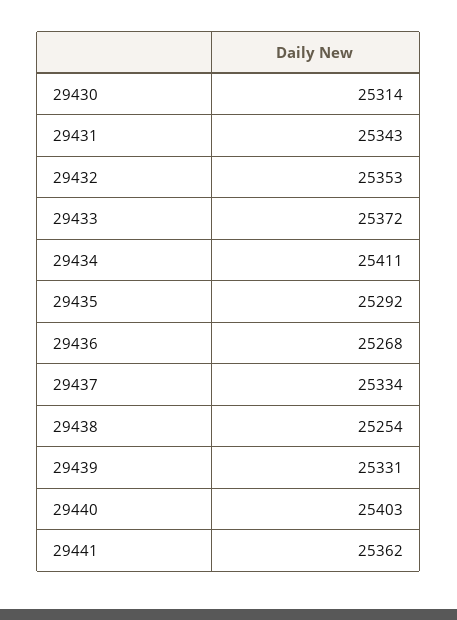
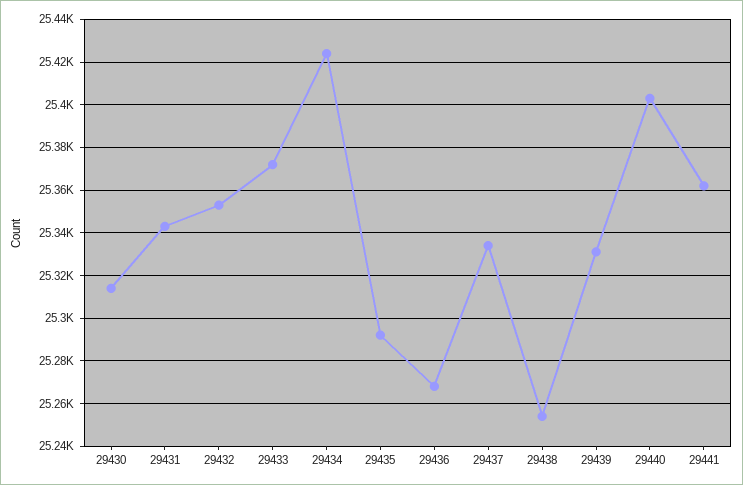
29434: 25411 -> 25425

